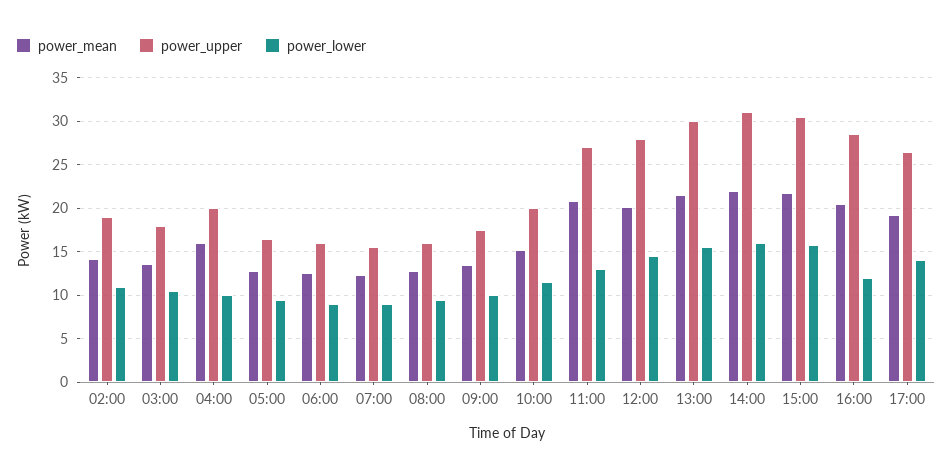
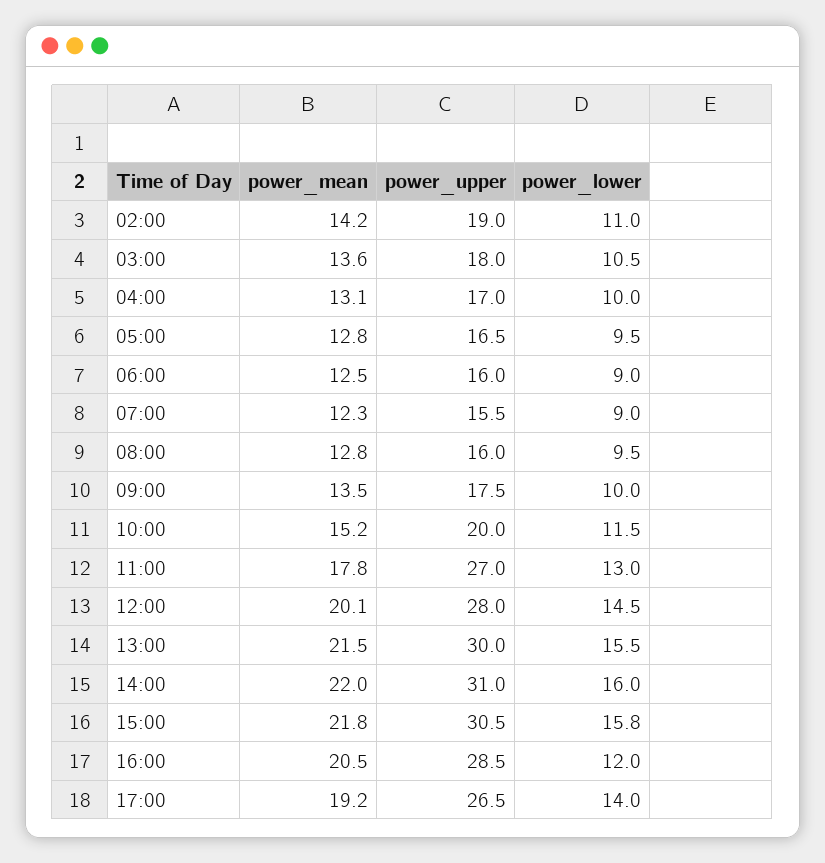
power_mean, 04:00: 16 -> 13.1
power_upper, 04:00: 20 -> 17
power_mean, 11:00: 21 -> 17.8

